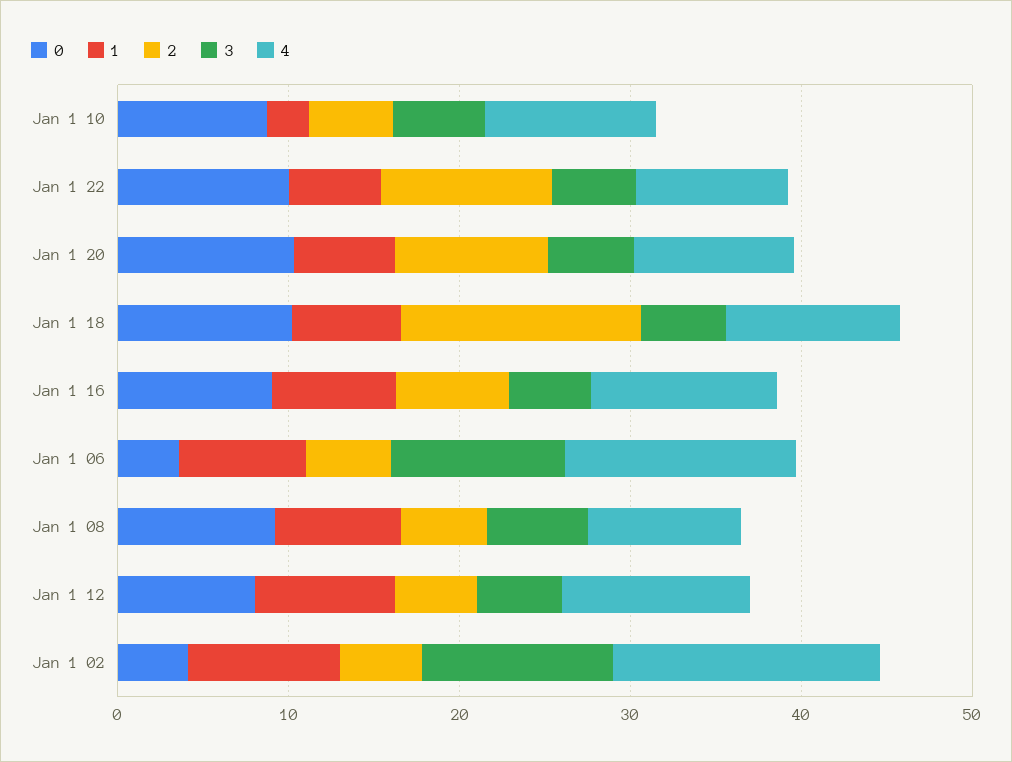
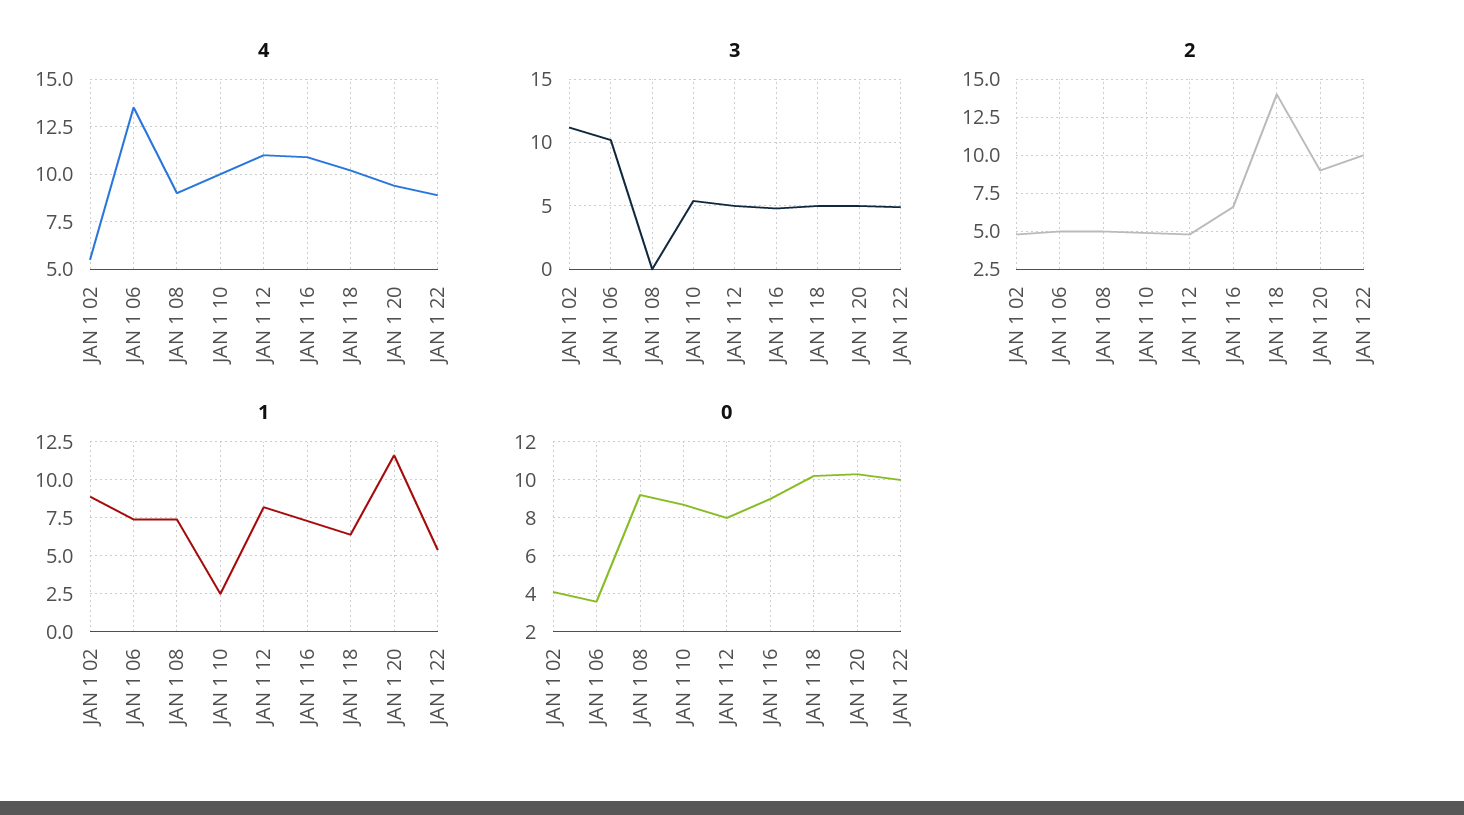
1, Jan 1 20: 6 -> 11.5
3, Jan 1 08: 6 -> 0
4, Jan 1 02: 16 -> 5.5

